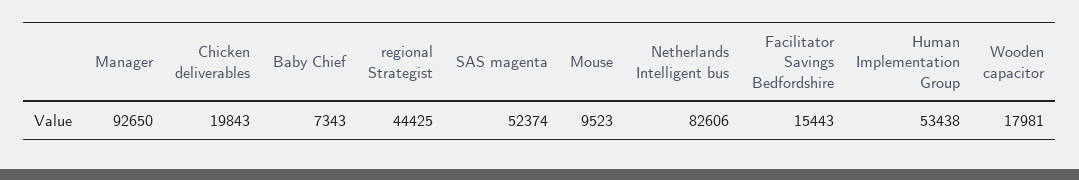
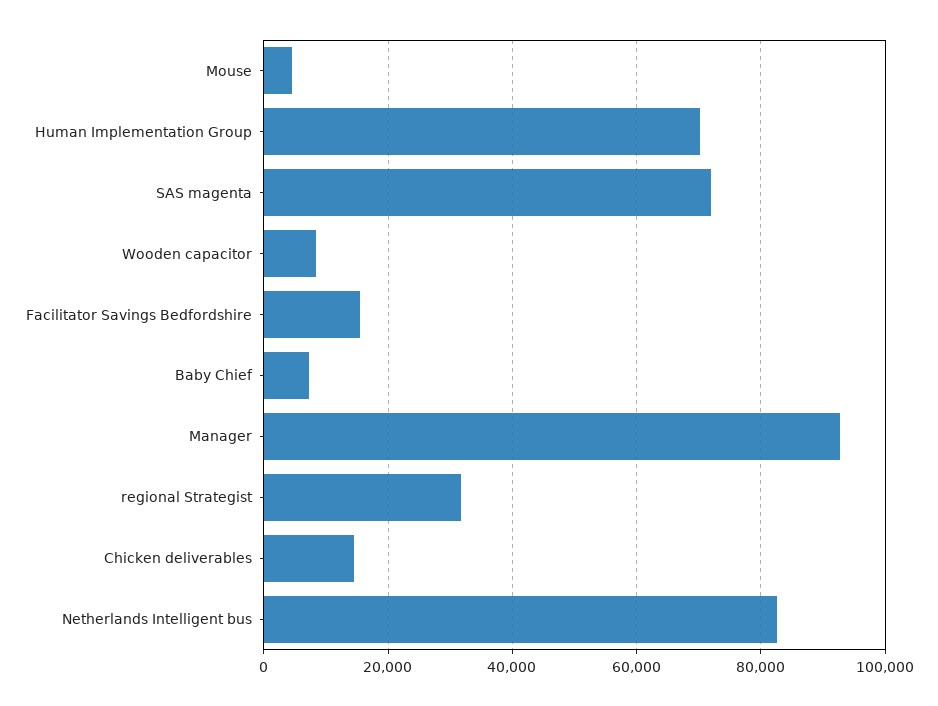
Chicken deliverables: 19843 -> 14000
regional Strategist: 44425 -> 32000
SAS magenta: 52374 -> 72000
Mouse: 9523 -> 4000
Human Implementation Group: 53438 -> 70000
Wooden capacitor: 17981 -> 8000

